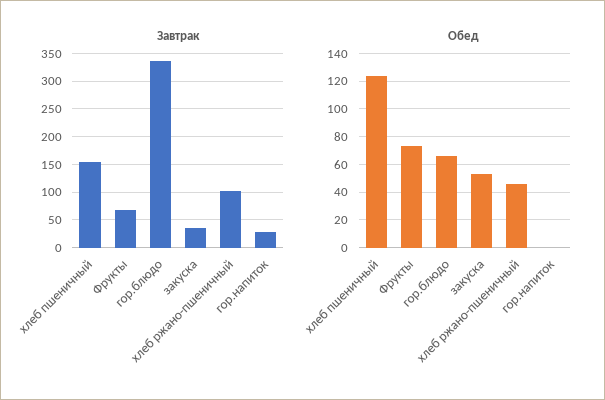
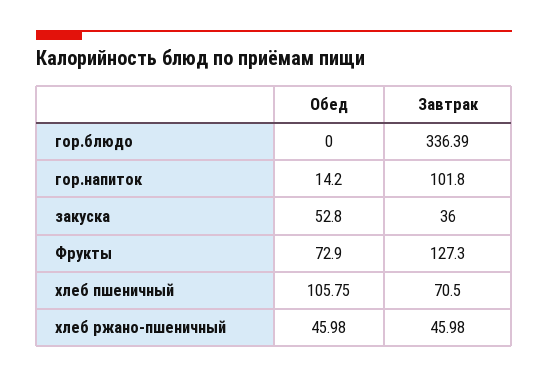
Завтрак, хлеб пшеничный: 150 -> 70.5
Завтрак, Фрукты: 75 -> 127.3
Завтрак, хлеб ржано-пшеничный: 100 -> 45.98
Завтрак, гор.напиток: 25 -> 101.8
Обед, хлеб пшеничный: 125 -> 105.75
Обед, гор.блюдо: 65 -> 0
Обед, гор.напиток: 0 -> 14.2

